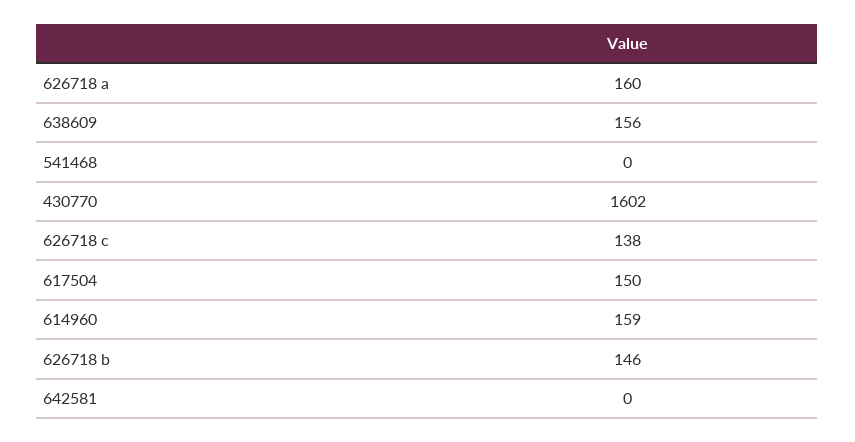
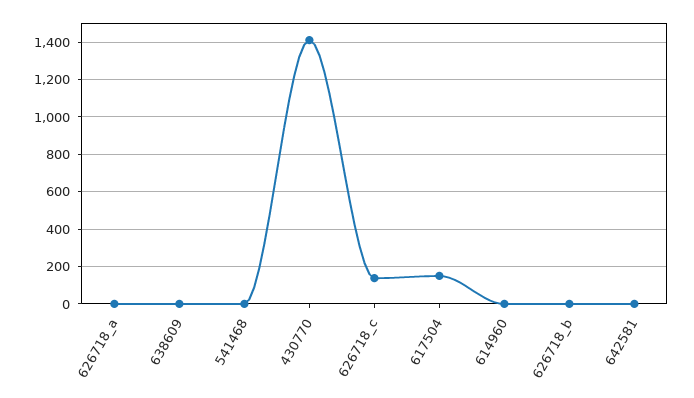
626718 a: 160 -> 0
638609: 156 -> 0
430770: 1602 -> 1400
614960: 159 -> 0
626718 b: 146 -> 0

